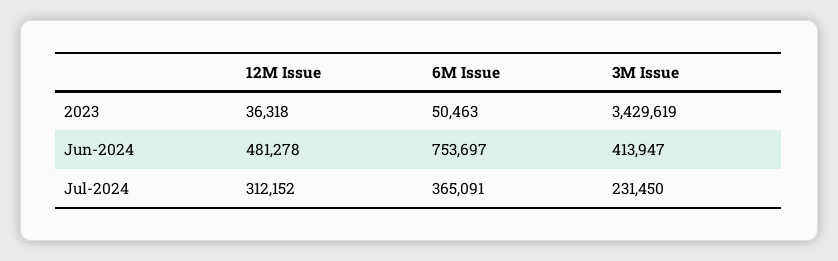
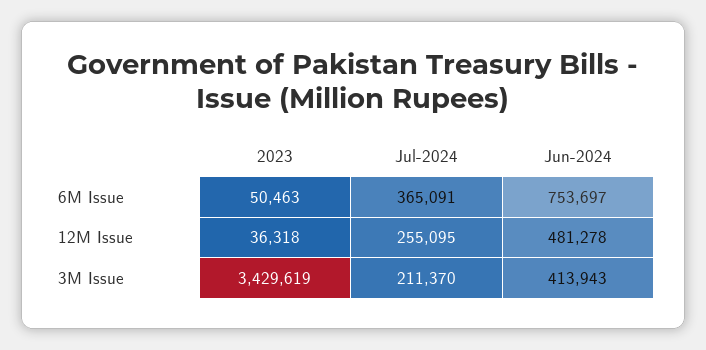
3M Issue, Jun-2024: 413947 -> 413943
12M Issue, Jul-2024: 312152 -> 255095
3M Issue, Jul-2024: 231450 -> 211370

